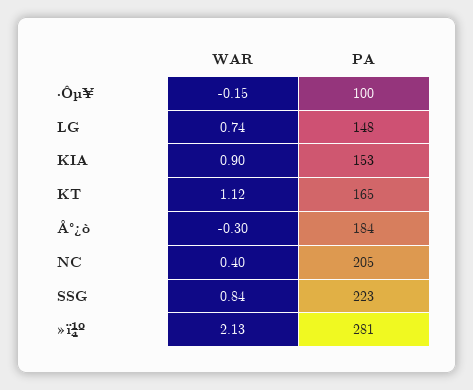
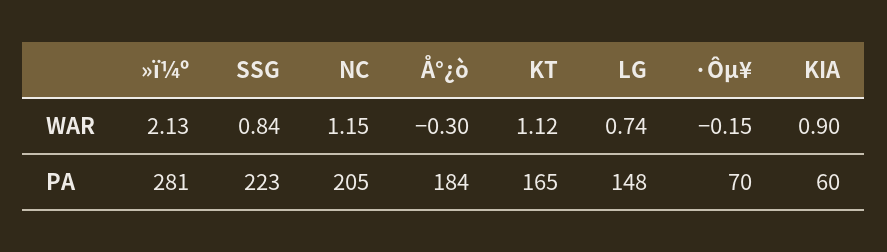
PA, ·Ôµ¥: 100 -> 70
PA, KIA: 153 -> 60
WAR, NC: 0.4 -> 1.15

